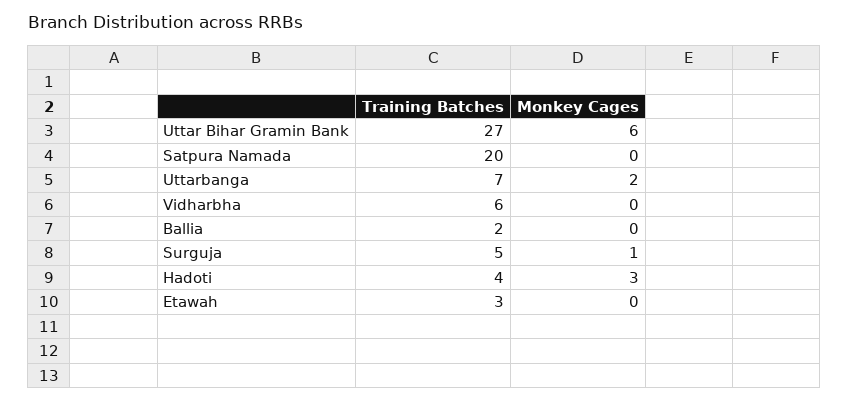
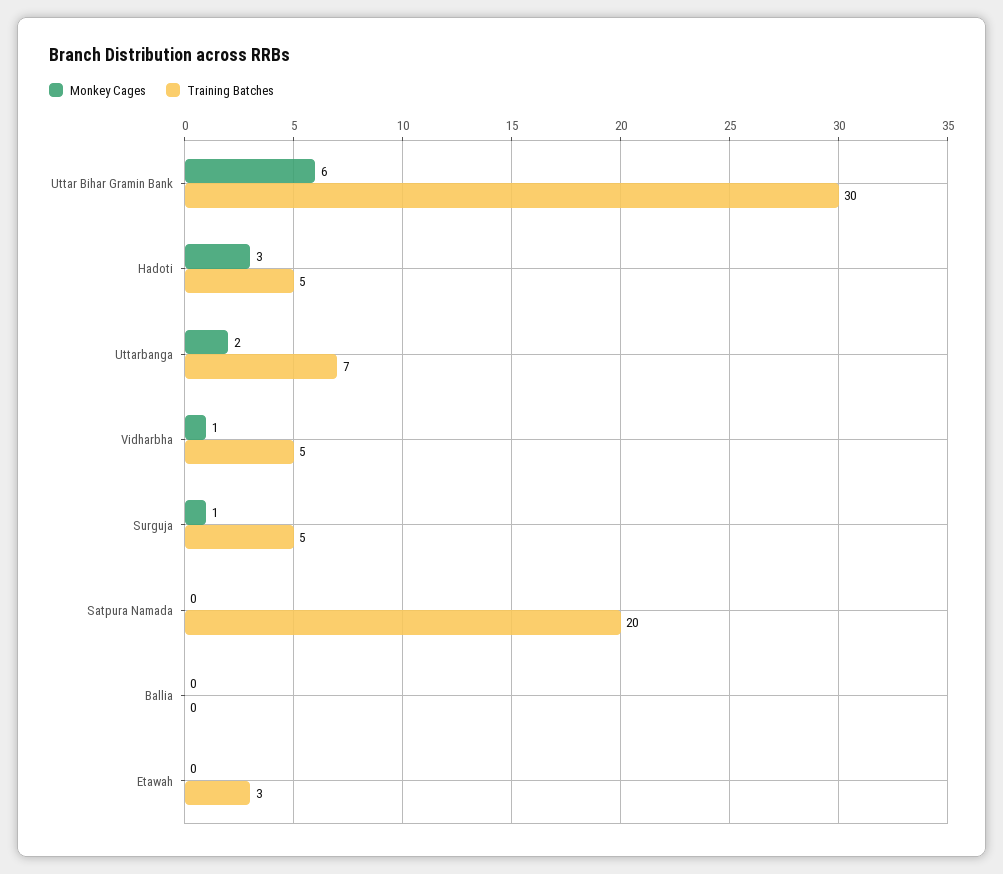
Training Batches, Uttar Bihar Gramin Bank: 27 -> 30
Training Batches, Vidharbha: 6 -> 5
Monkey Cages, Vidharbha: 0 -> 1
Training Batches, Ballia: 2 -> 0
Training Batches, Hadoti: 4 -> 5

